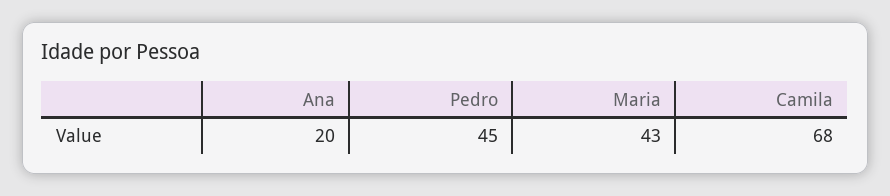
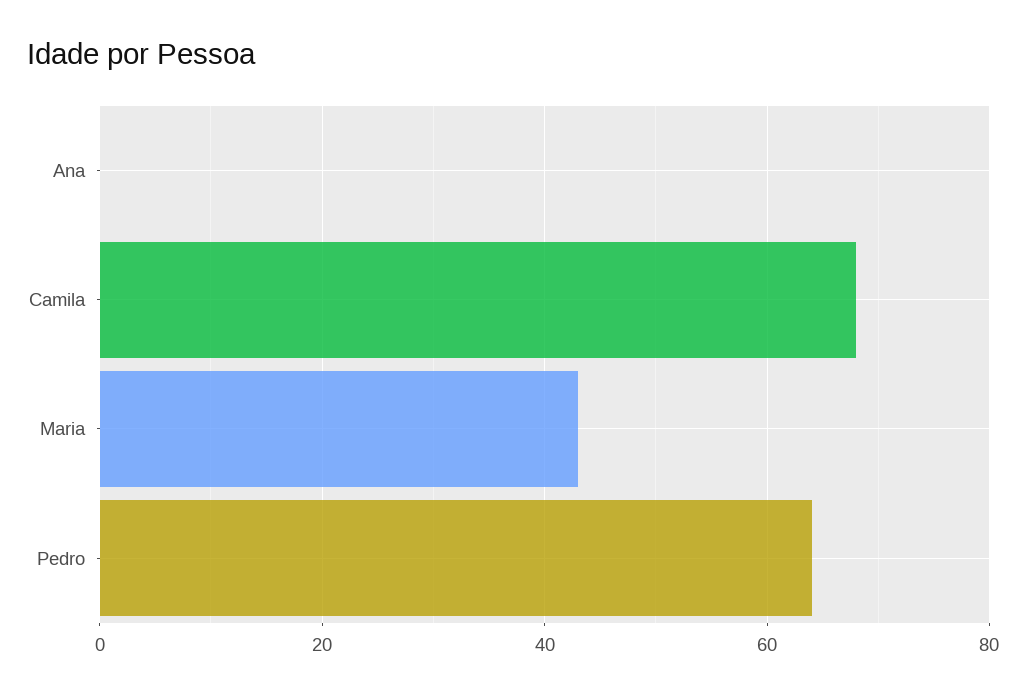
Ana: 20 -> 0
Pedro: 45 -> 65

